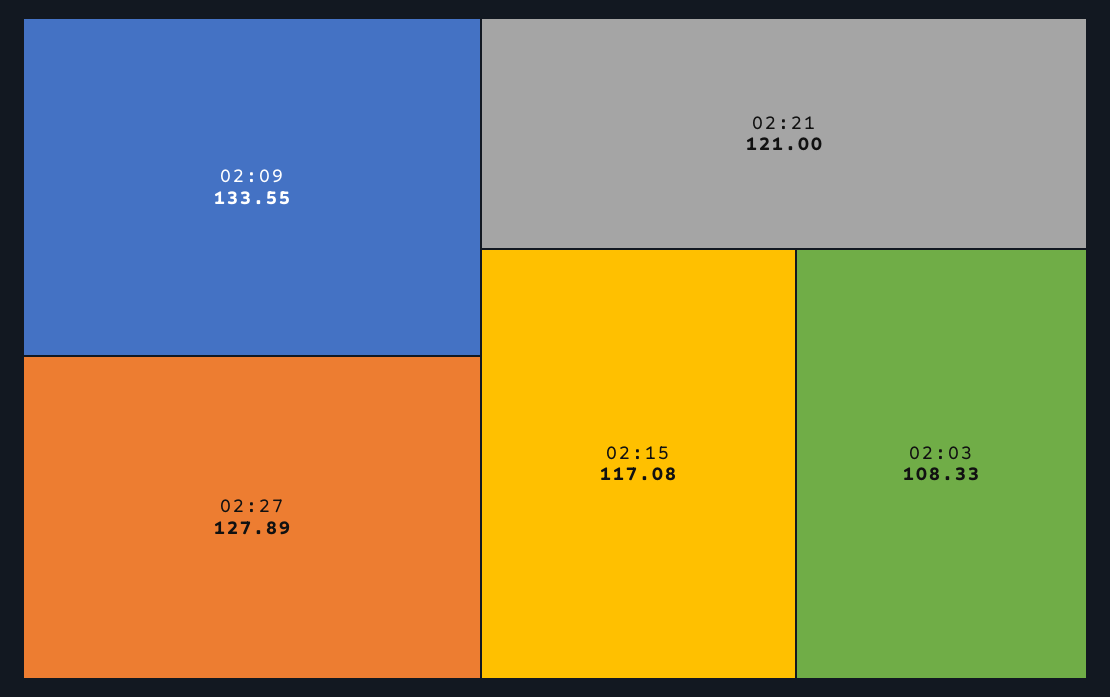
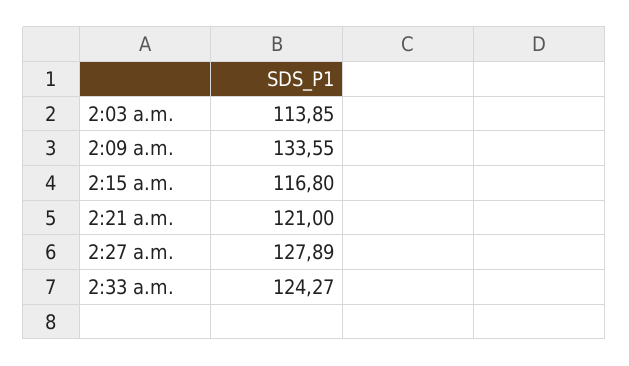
02:15: 117.08 -> 116.8
02:03: 108.33 -> 113.85
2:33 a.m.: none -> 124.27

